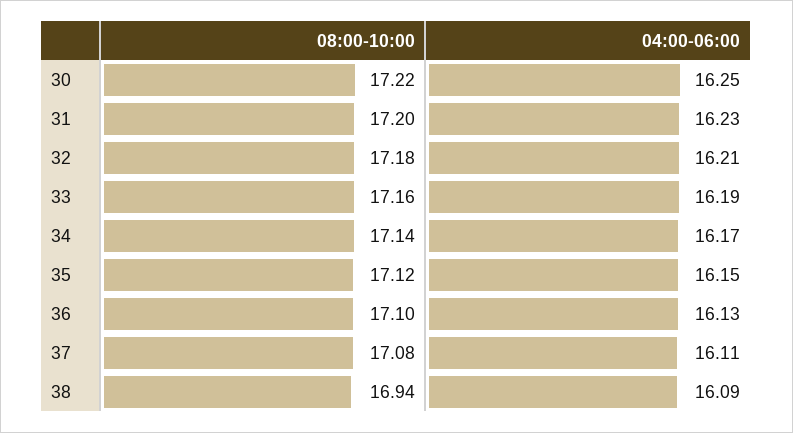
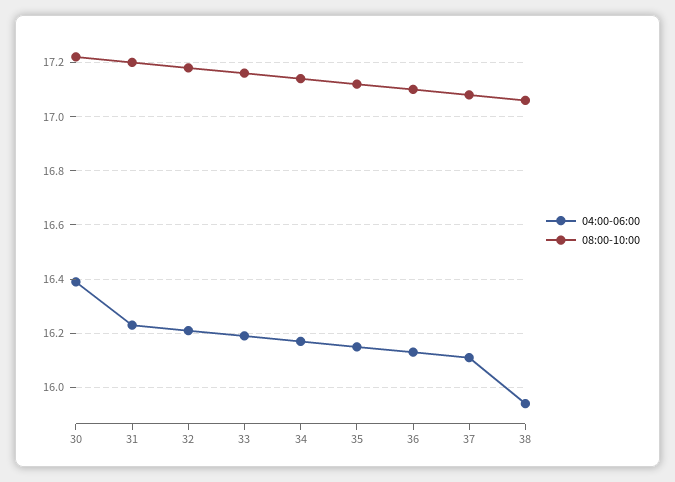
04:00-06:00, 30: 16.25 -> 16.4
08:00-10:00, 38: 16.94 -> 17.05
04:00-06:00, 38: 16.09 -> 15.95

